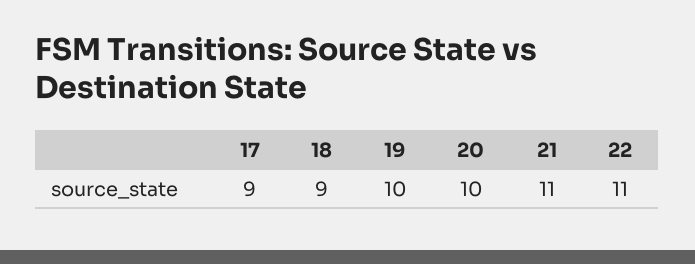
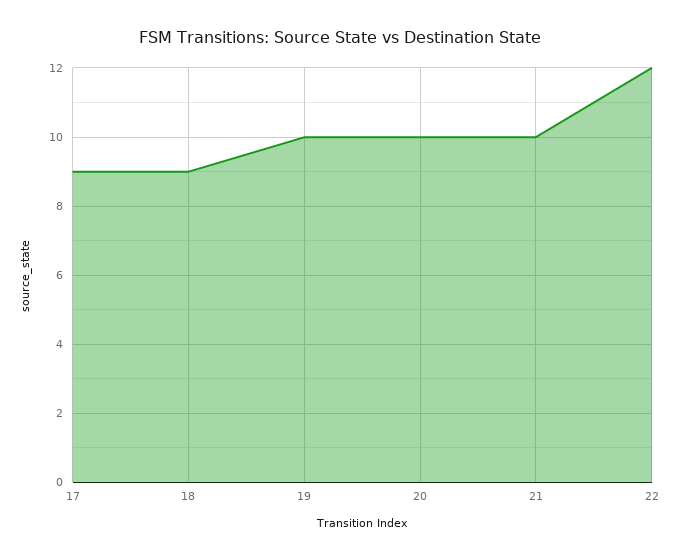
21: 11 -> 10
22: 11 -> 12

